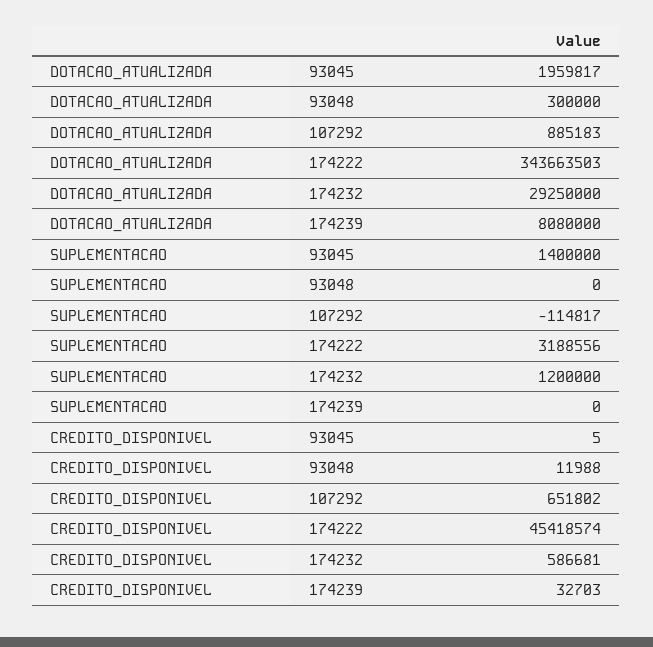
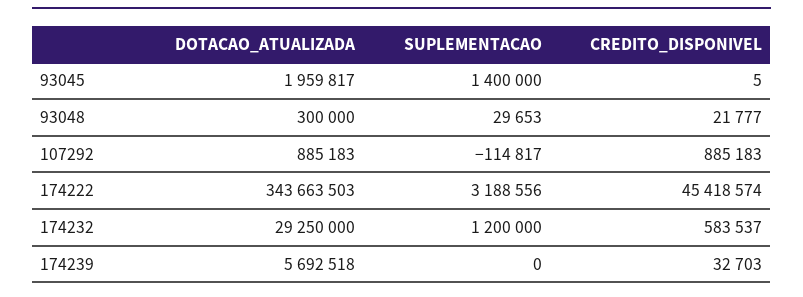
DOTACAO_ATUALIZADA, 174239: 8080000 -> 5692518
SUPLEMENTACAO, 93048: 0 -> 29653
CREDITO_DISPONIVEL, 93048: 11988 -> 21777
CREDITO_DISPONIVEL, 107292: 651802 -> 885183
CREDITO_DISPONIVEL, 174232: 586681 -> 583537

